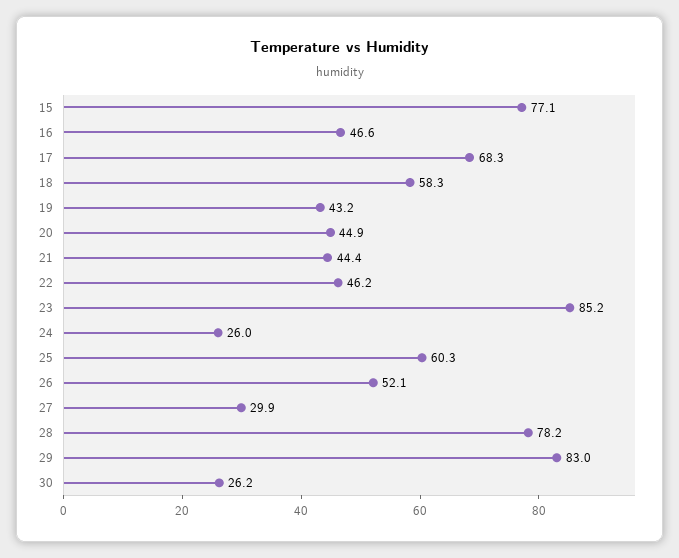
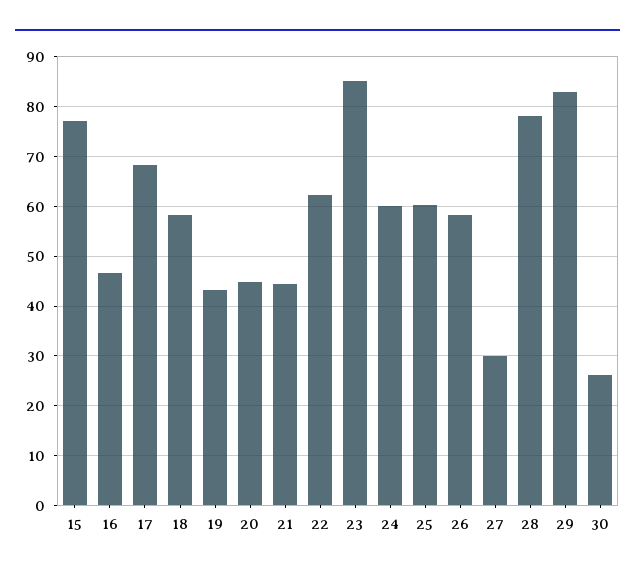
22: 46.2 -> 62
24: 26 -> 60
26: 52.1 -> 58

